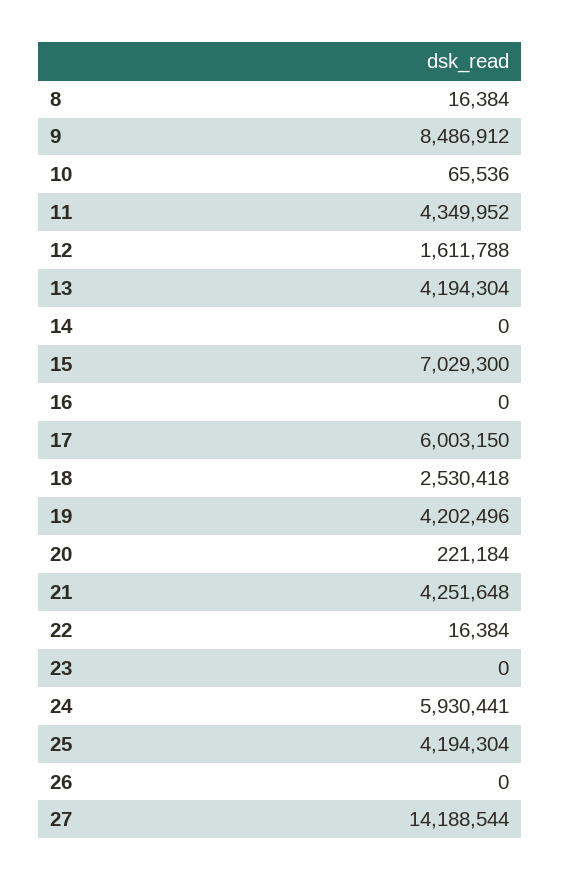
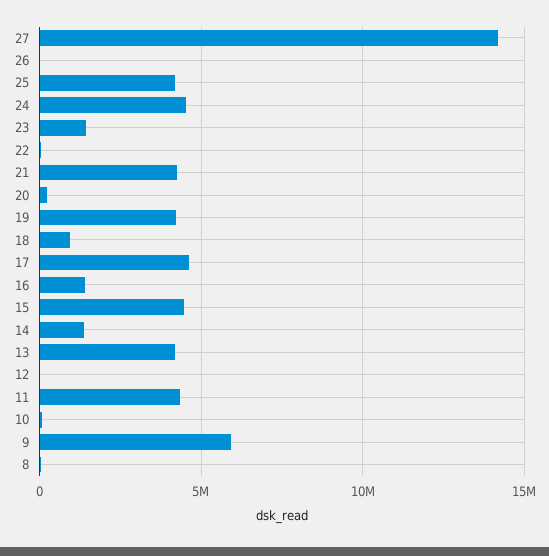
9: 8486912 -> 6000000
12: 1611788 -> 0
14: 0 -> 1500000
15: 7029300 -> 4500000
16: 0 -> 1500000
17: 6003150 -> 4500000
18: 2530418 -> 1000000
23: 0 -> 1500000
24: 5930441 -> 4500000

